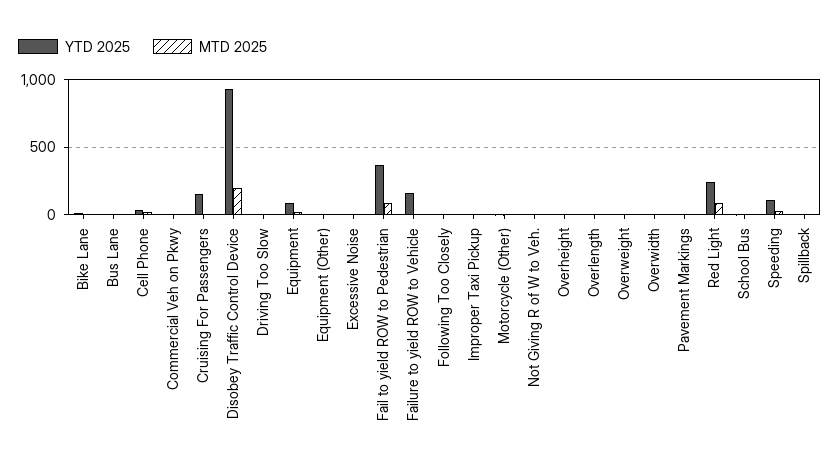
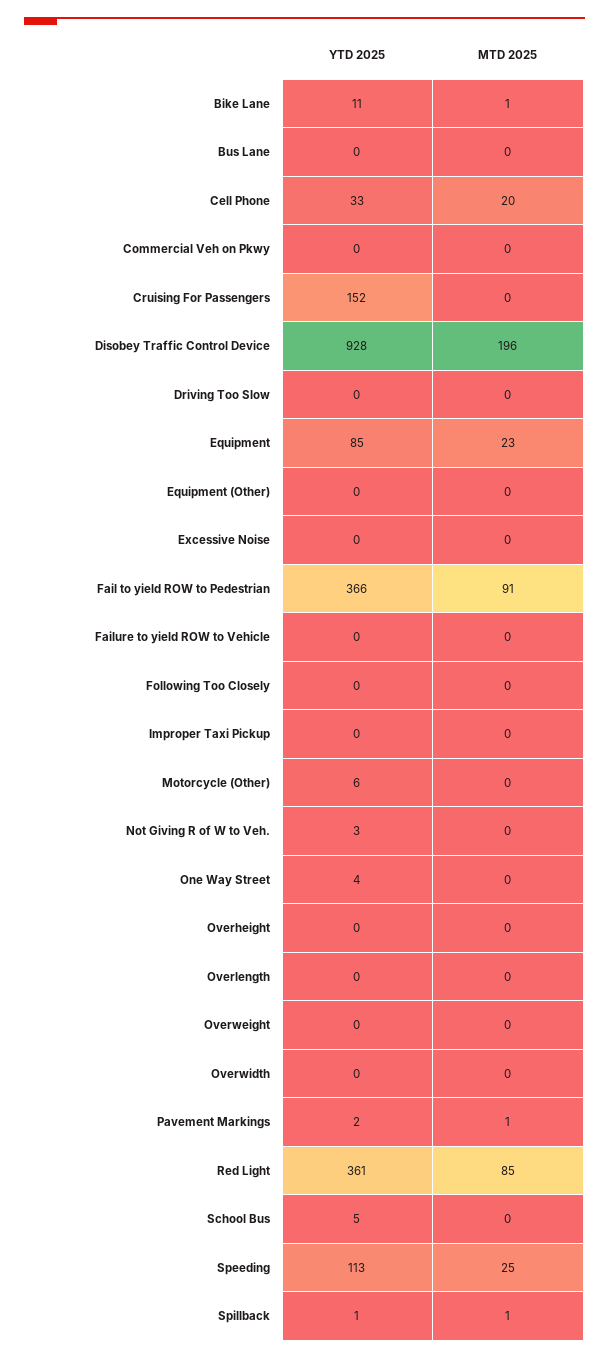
YTD 2025, Failure to yield ROW to Vehicle: 150 -> 0
YTD 2025, Red Light: 250 -> 361
YTD 2025, One Way Street: none -> 4
MTD 2025, One Way Street: none -> 0

